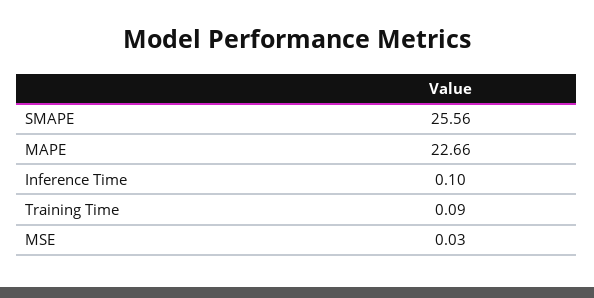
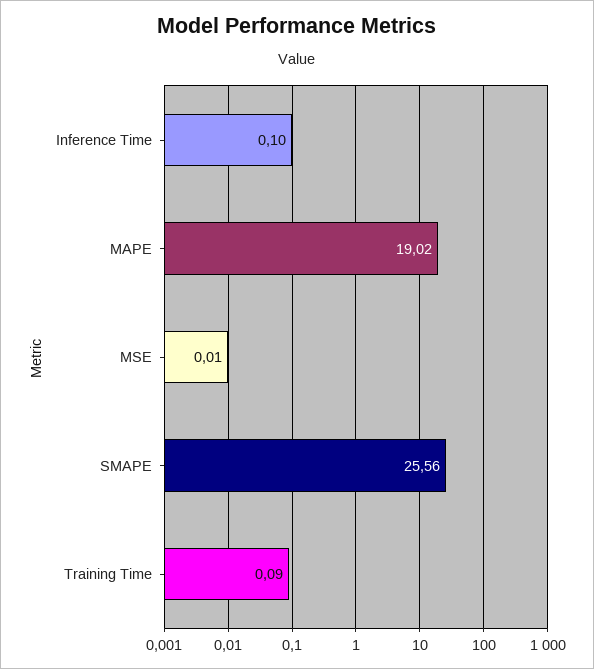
MAPE: 22.66 -> 19.02
MSE: 0.03 -> 0.01

